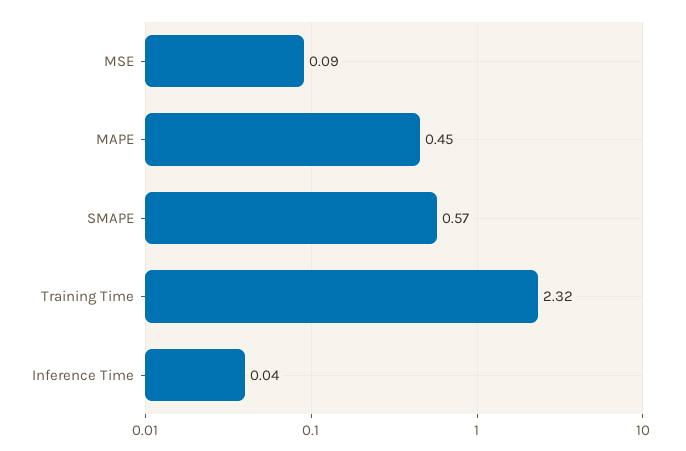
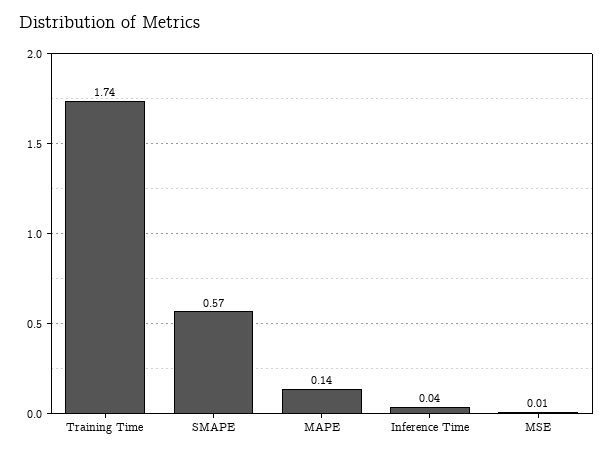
MSE: 0.09 -> 0.01
MAPE: 0.45 -> 0.14
Training Time: 2.32 -> 1.74

